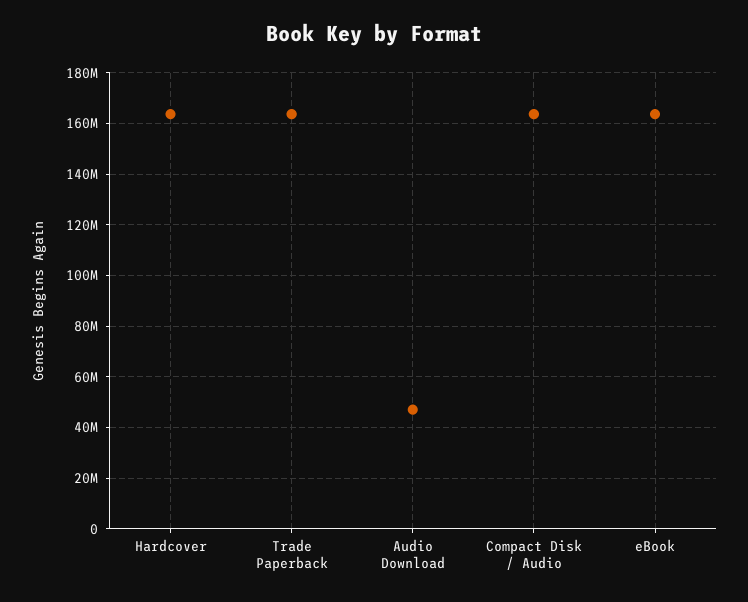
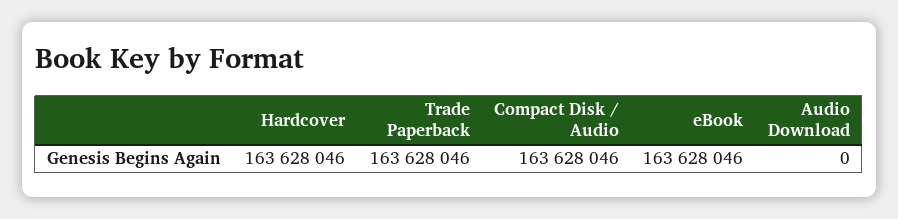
Audio Download: 47500000 -> 0

